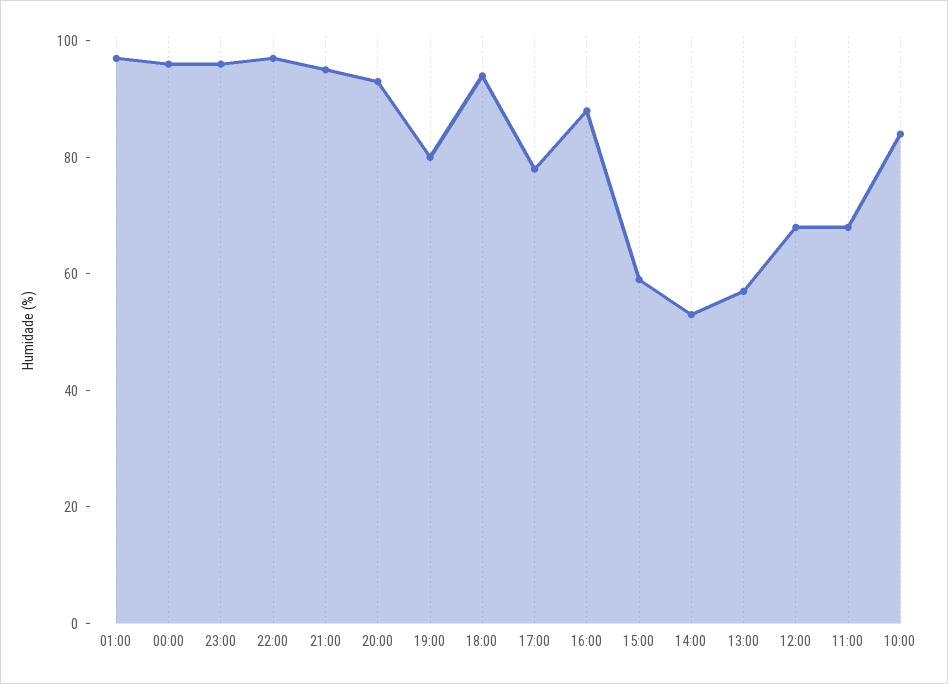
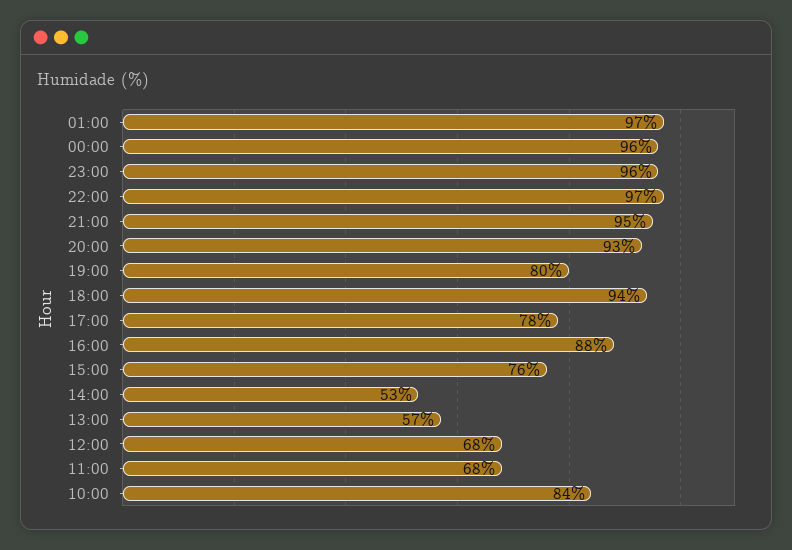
15:00: 60 -> 76

